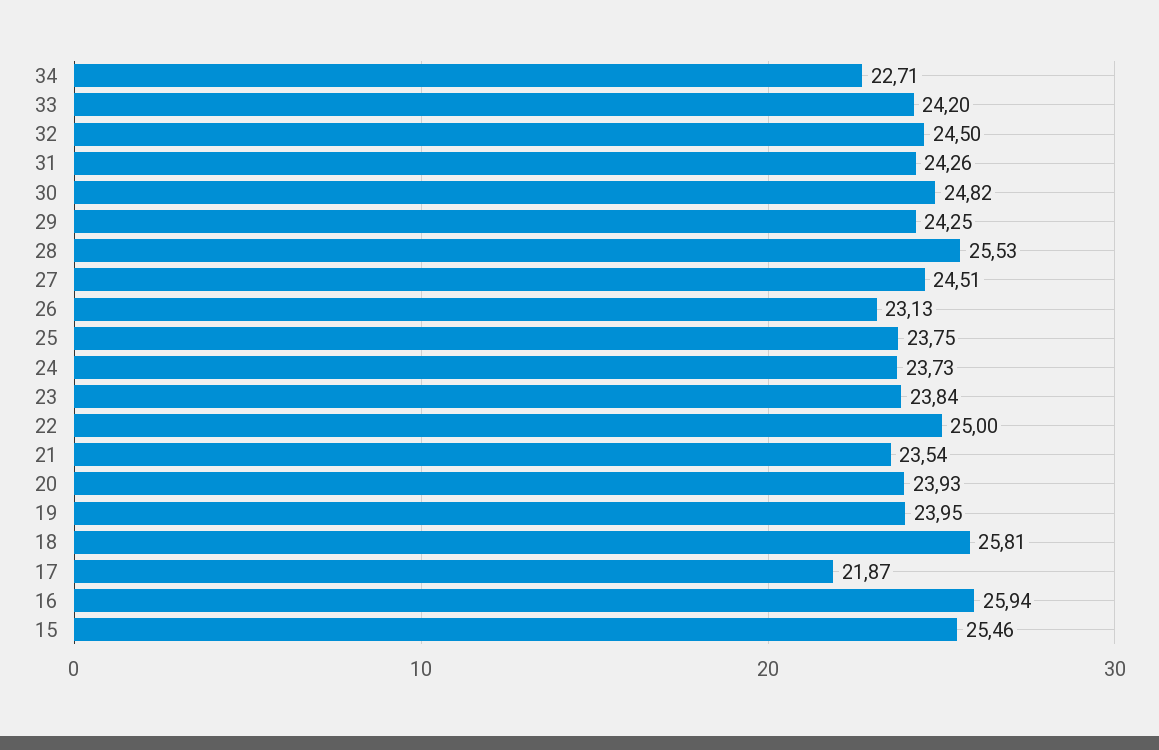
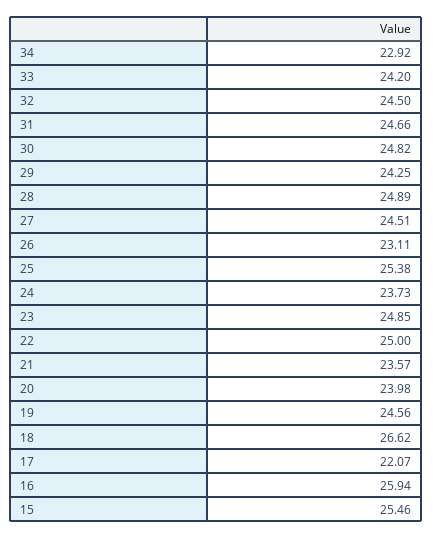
34: 22.71 -> 22.92
31: 24.26 -> 24.66
28: 25.53 -> 24.89
26: 23.13 -> 23.11
25: 23.75 -> 25.38
23: 23.84 -> 24.85
21: 23.54 -> 23.57
20: 23.93 -> 23.98
19: 23.95 -> 24.56
18: 25.81 -> 26.62
17: 21.87 -> 22.07

